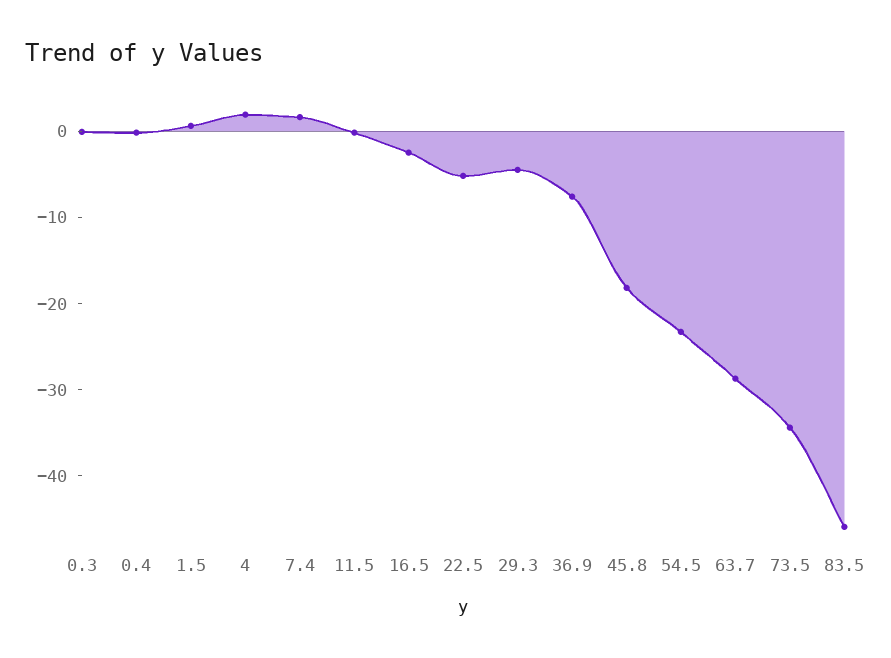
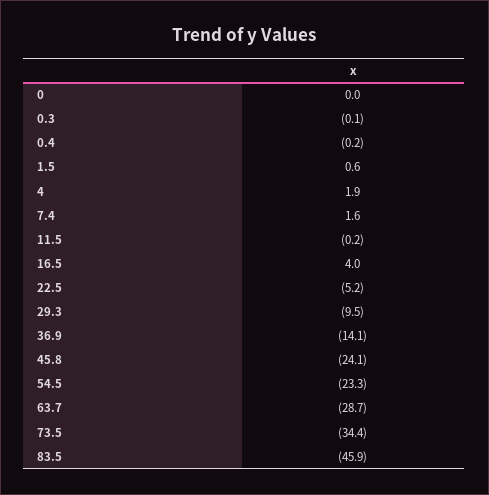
16.5: -2 -> 4
29.3: -4 -> -9.5
36.9: -8 -> -14.1
45.8: -18 -> -24.1
0: none -> 0

